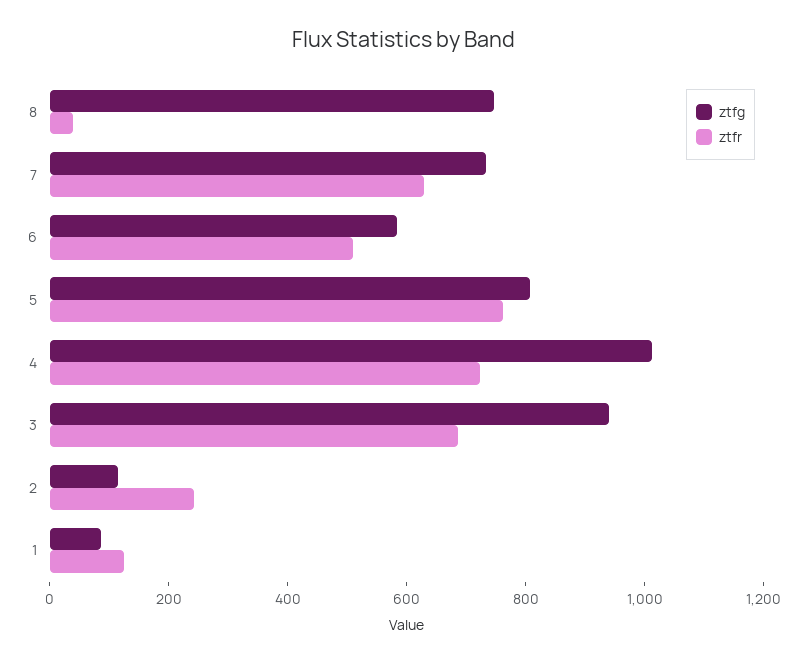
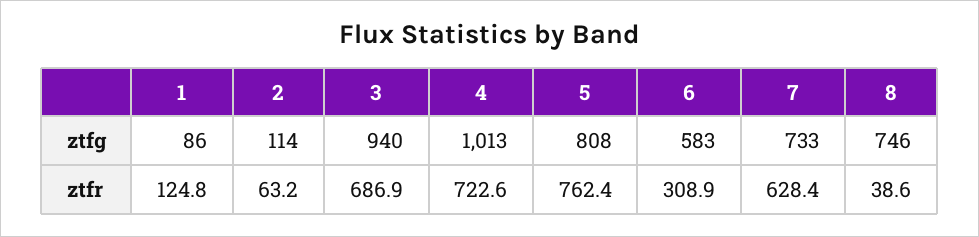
ztfr, 6: 500 -> 308.9
ztfr, 2: 250 -> 63.2

